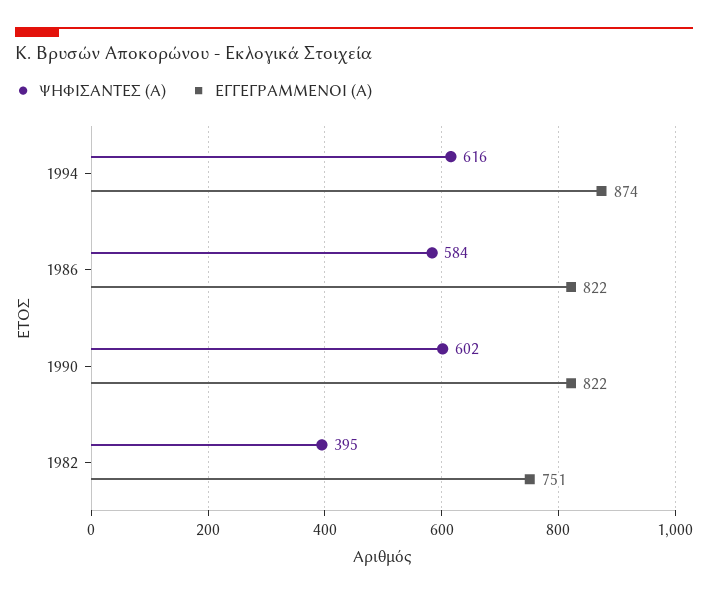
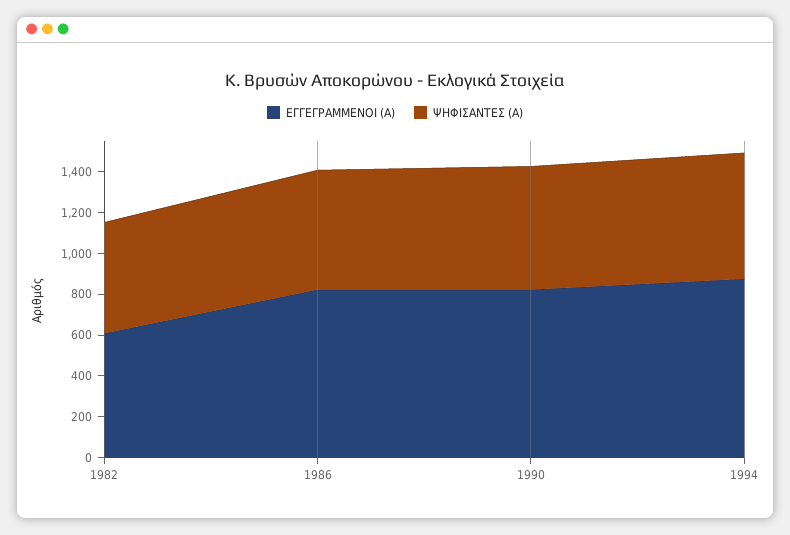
ΨΗΦΙΣΑΝΤΕΣ (Α), 1982: 395 -> 550
ΕΓΓΕΓΡΑΜΜΕΝΟΙ (Α), 1982: 751 -> 600

